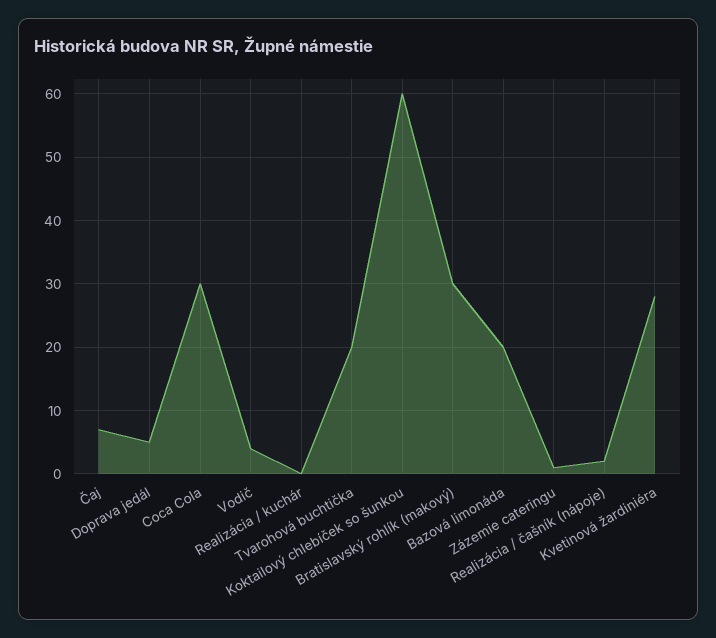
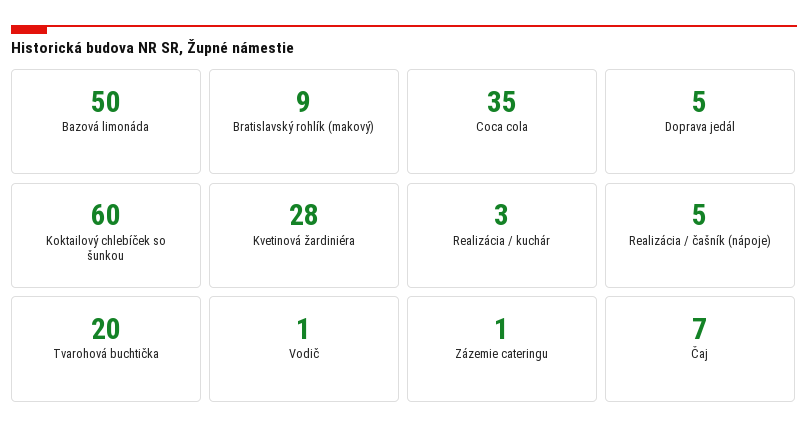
Coca Cola: 30 -> 35
Vodič: 4 -> 1
Realizácia / kuchár: 0 -> 3
Bratislavský rohlík (makový): 30 -> 9
Bazová limonáda: 20 -> 50
Realizácia / čašník (nápoje): 2 -> 5

